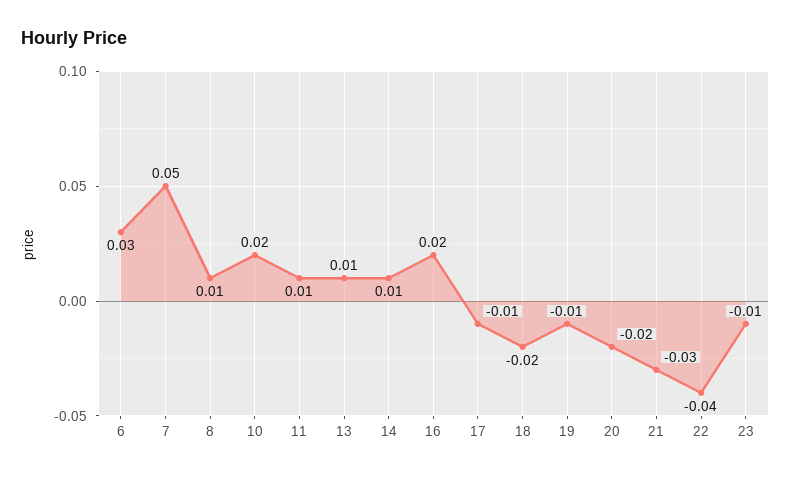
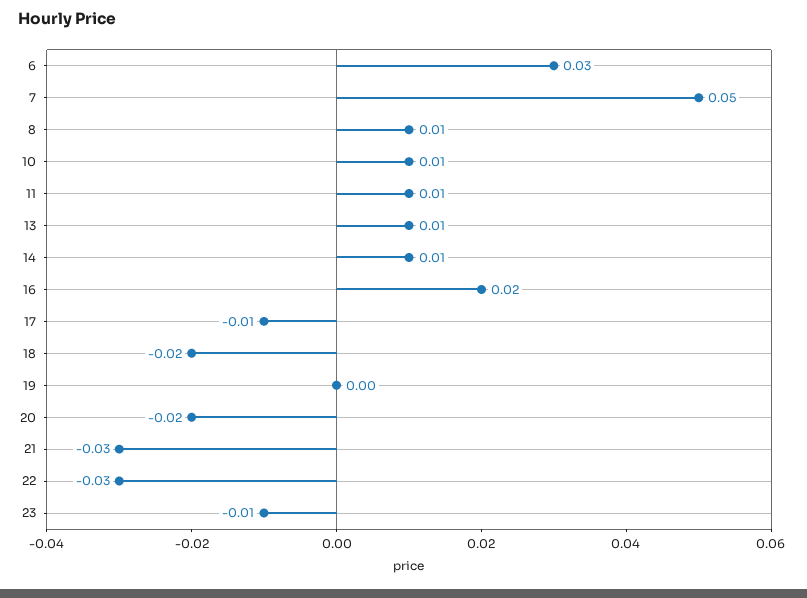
10: 0.02 -> 0.01
19: -0.01 -> 0
22: -0.04 -> -0.03

